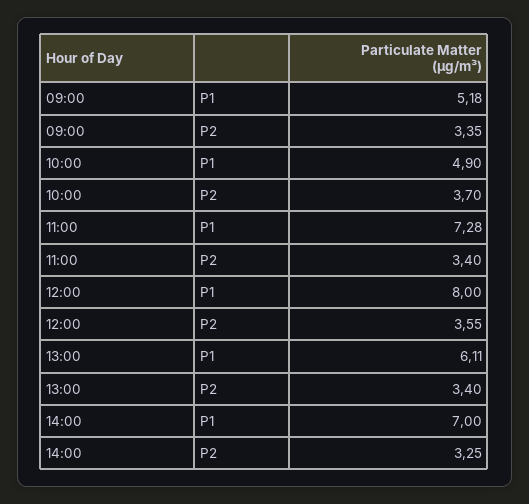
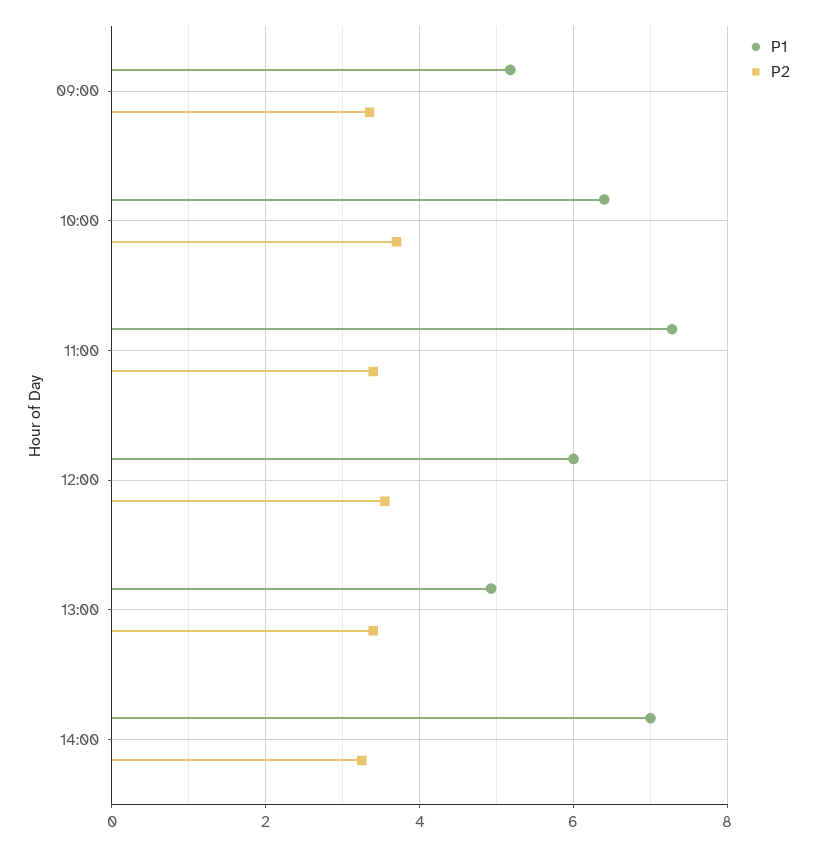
P1, 10:00: 4.9 -> 6.4
P1, 12:00: 8 -> 6
P1, 13:00: 6.11 -> 5

